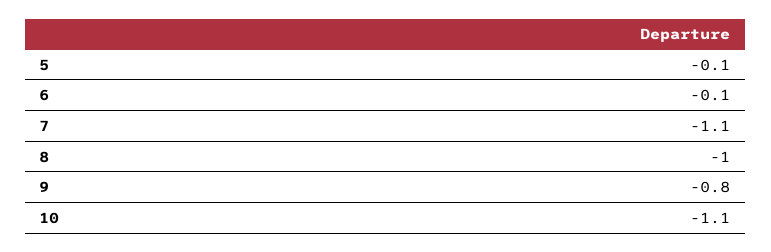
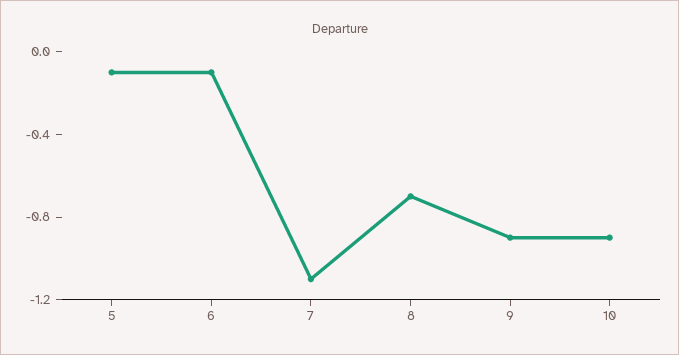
8: -1 -> -0.7
9: -0.8 -> -0.9
10: -1.1 -> -0.9

